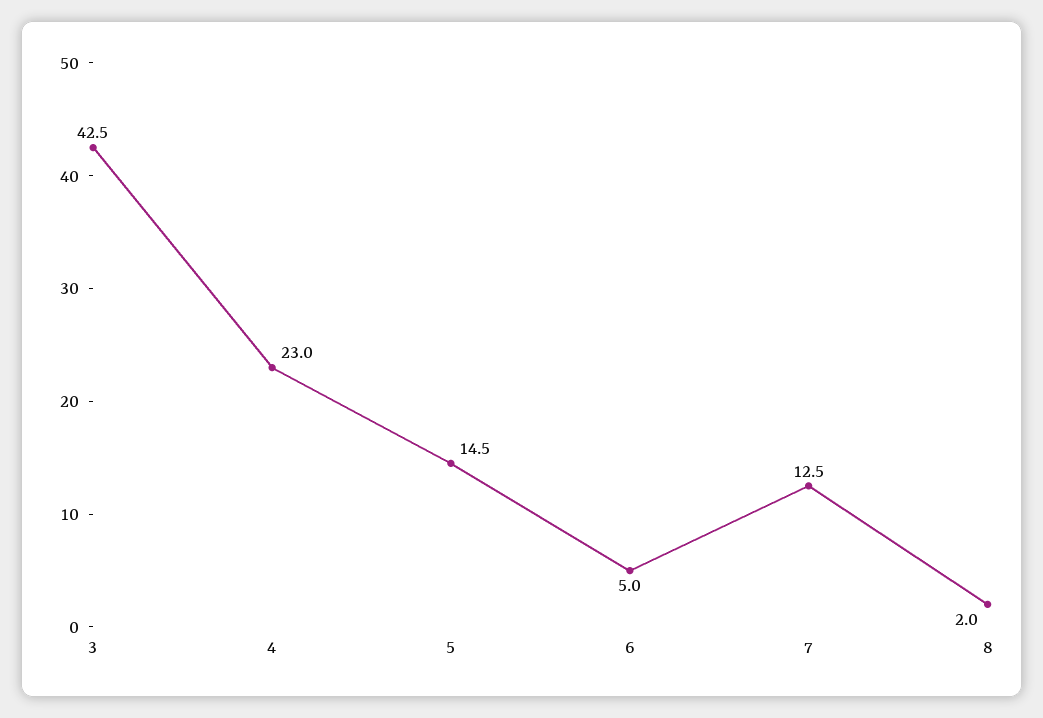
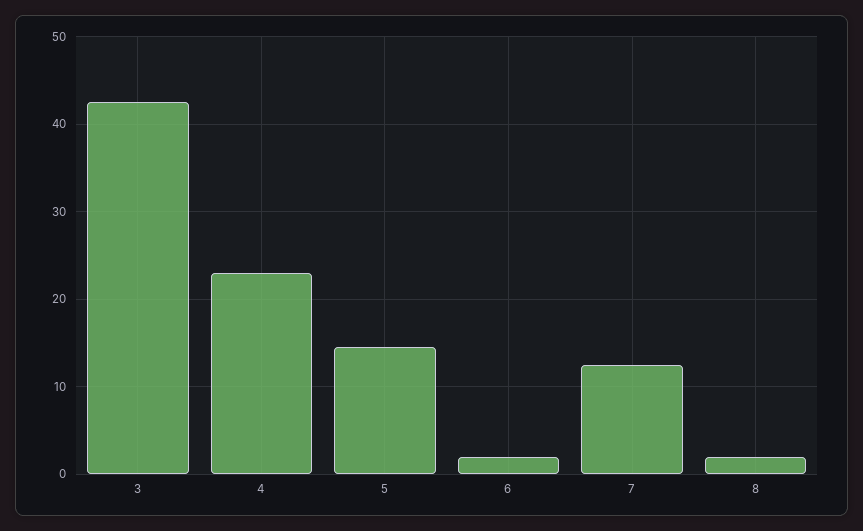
6: 5 -> 2

